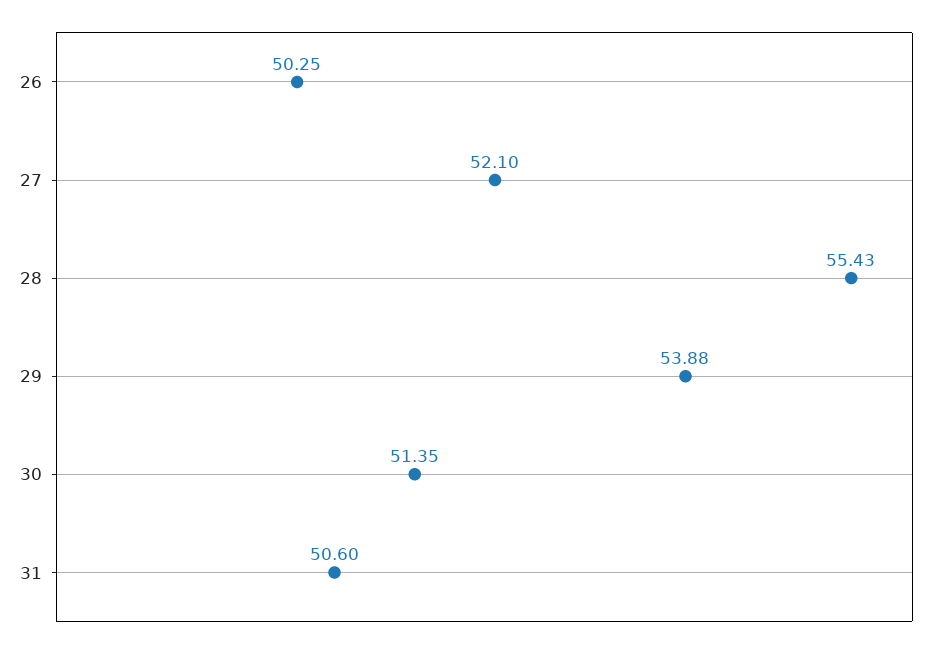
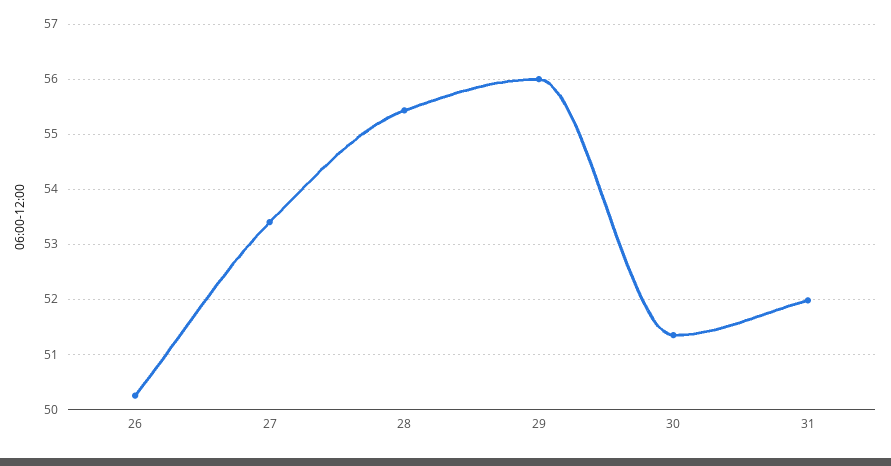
27: 52.1 -> 53.4
29: 53.88 -> 56
31: 50.6 -> 52

